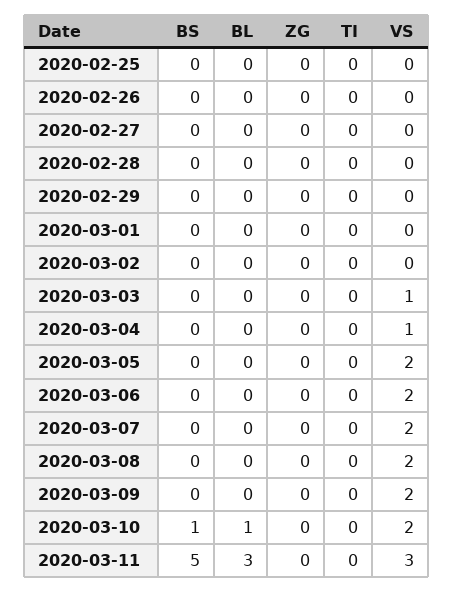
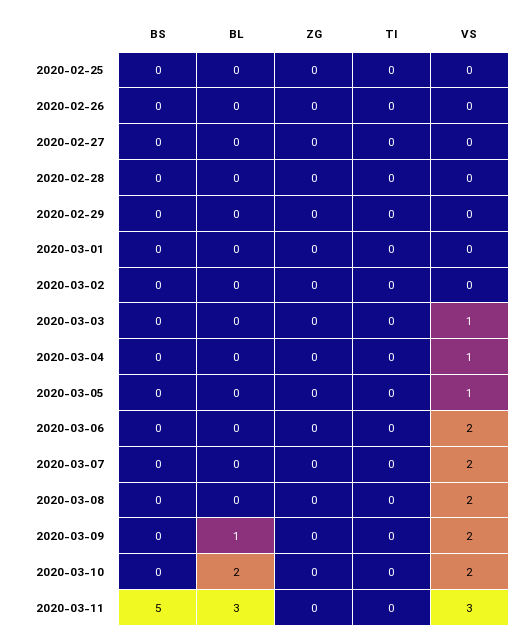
VS, 2020-03-05: 2 -> 1
BL, 2020-03-09: 0 -> 1
BS, 2020-03-10: 1 -> 0
BL, 2020-03-10: 1 -> 2

